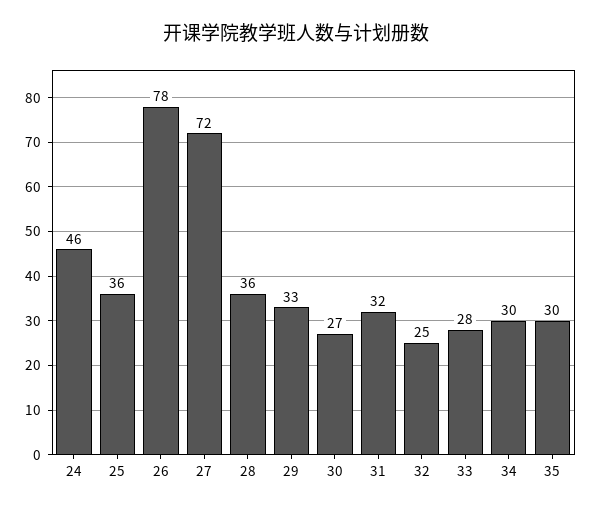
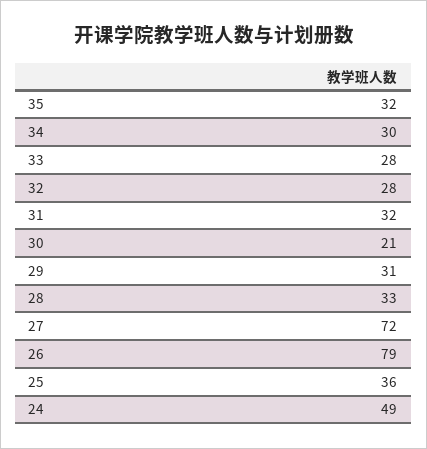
24: 46 -> 49
26: 78 -> 79
28: 36 -> 33
29: 33 -> 31
30: 27 -> 21
32: 25 -> 28
35: 30 -> 32

